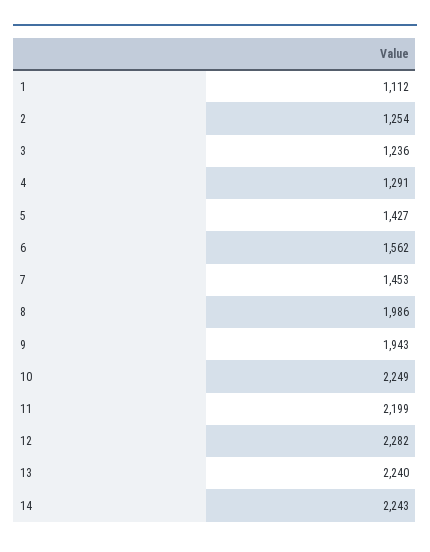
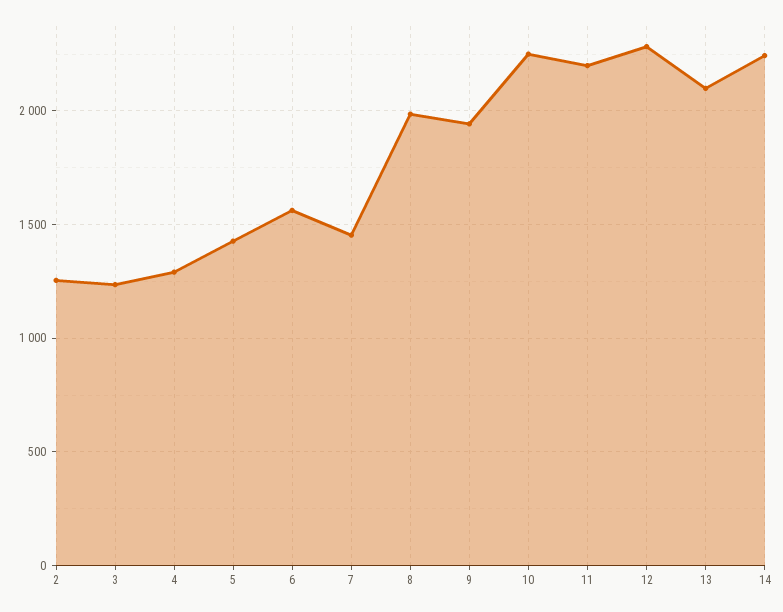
1: 1112 -> none
13: 2240 -> 2100

